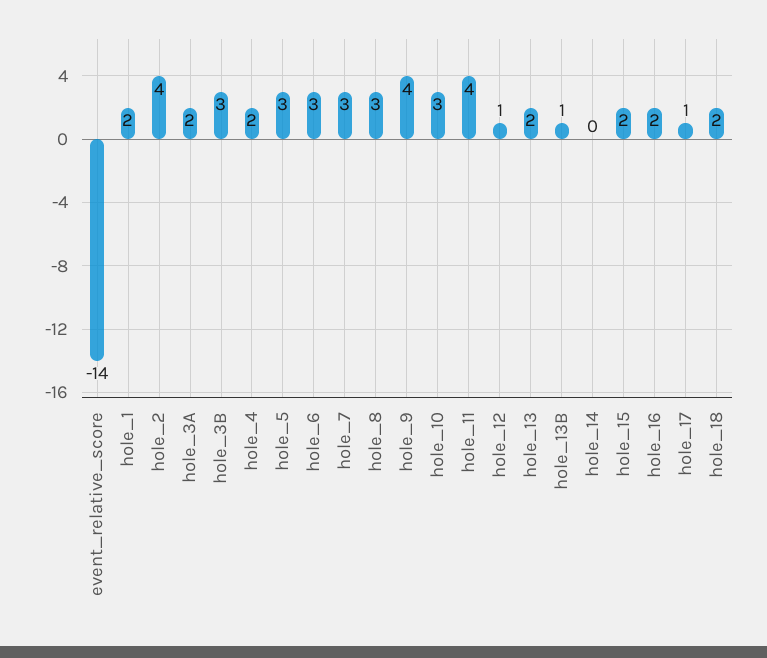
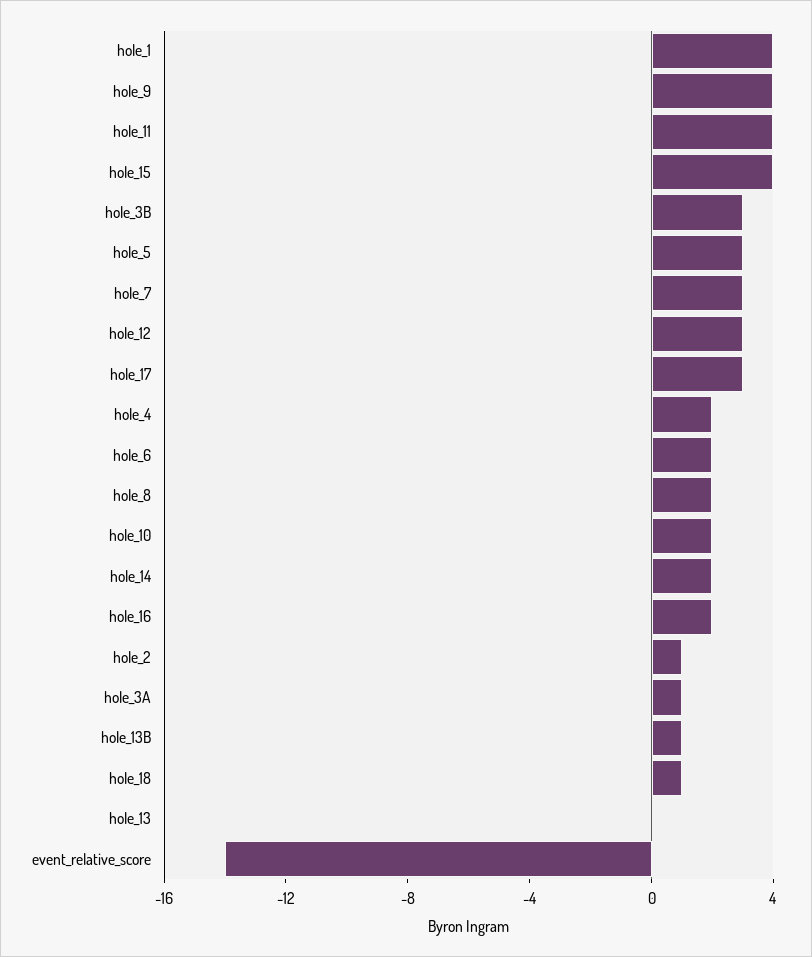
hole_1: 2 -> 4
hole_2: 4 -> 1
hole_3A: 2 -> 1
hole_6: 3 -> 2
hole_8: 3 -> 2
hole_10: 3 -> 2
hole_12: 1 -> 3
hole_13: 2 -> 0
hole_14: 0 -> 2
hole_15: 2 -> 4
hole_17: 1 -> 3
hole_18: 2 -> 1

